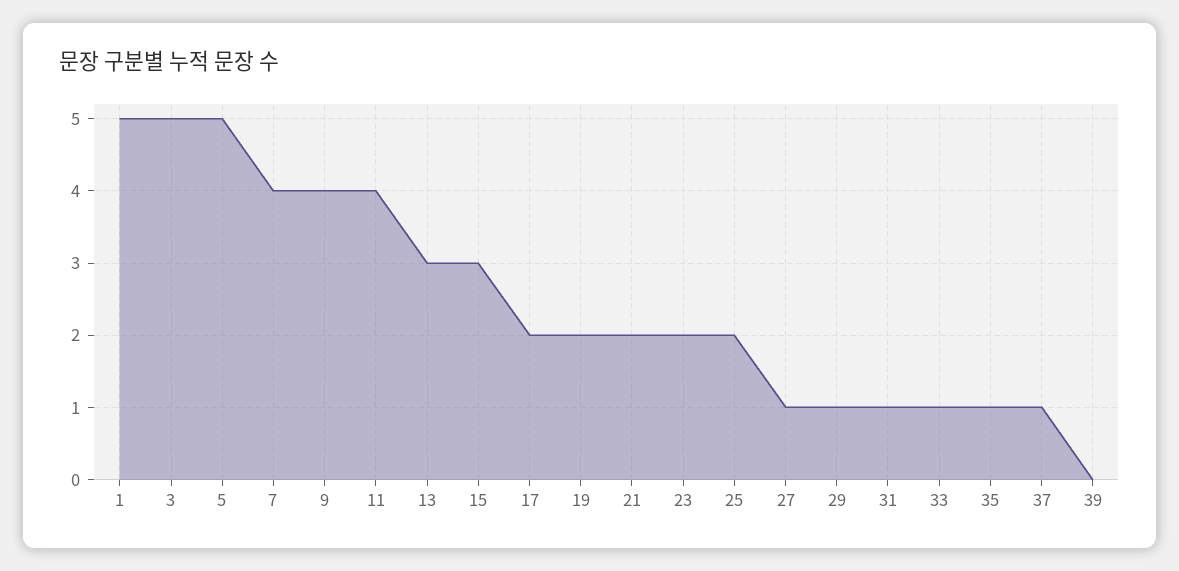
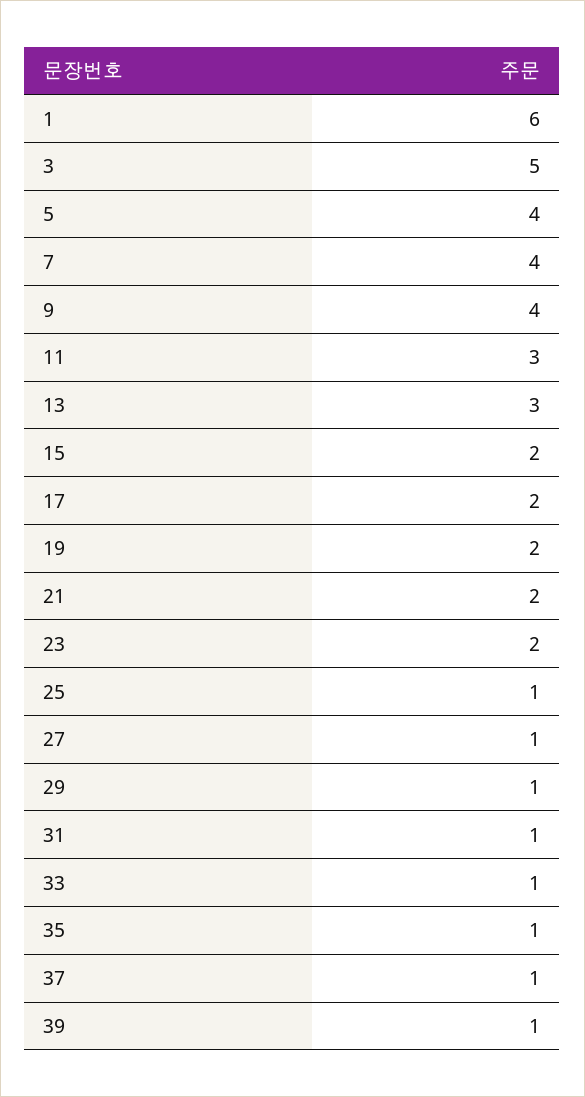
1: 5 -> 6
5: 5 -> 4
11: 4 -> 3
15: 3 -> 2
25: 2 -> 1
39: 0 -> 1

